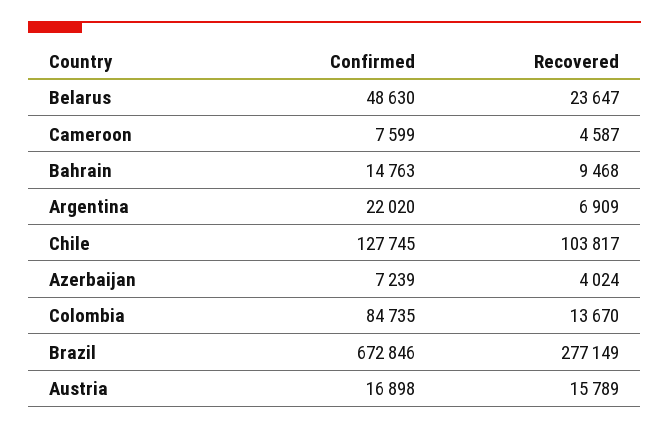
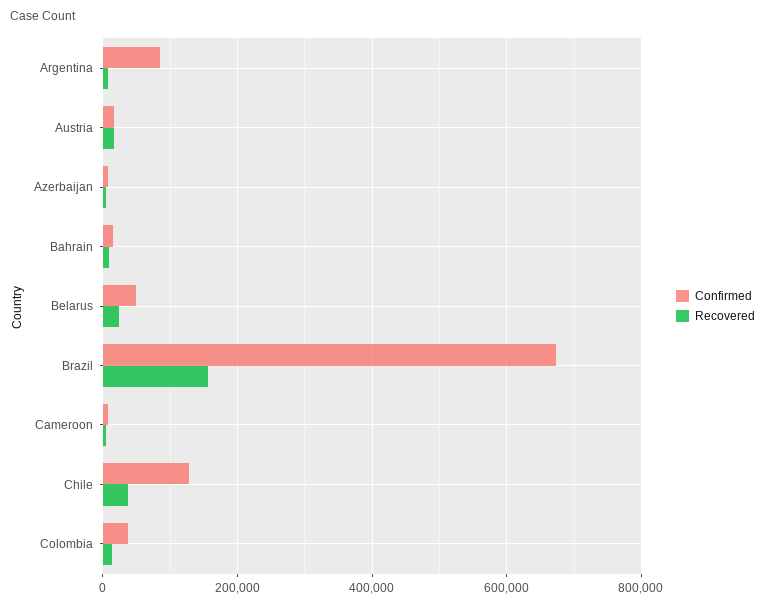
Confirmed, Argentina: 22020 -> 80000
Recovered, Chile: 103817 -> 40000
Confirmed, Colombia: 84735 -> 40000
Recovered, Brazil: 277149 -> 160000

